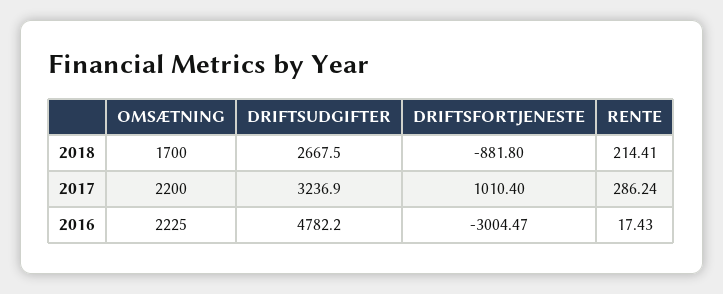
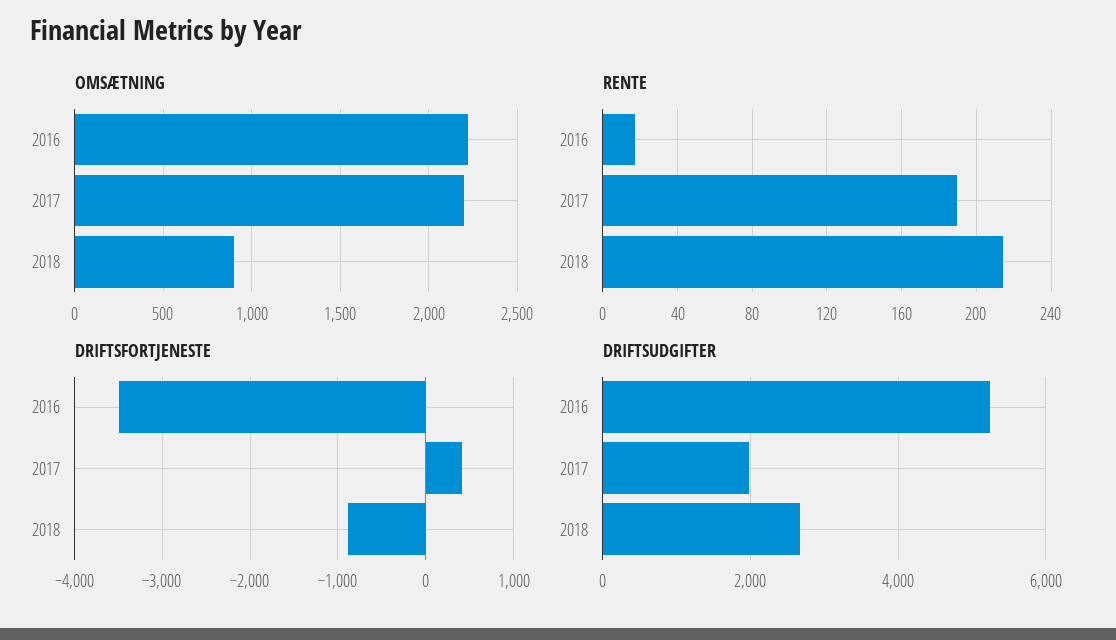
OMSÆTNING, 2018: 1700 -> 900
DRIFTSUDGIFTER, 2017: 3236.9 -> 2000
DRIFTSFORTJENESTE, 2017: 1010.4 -> 400
RENTE, 2017: 286.24 -> 190
DRIFTSUDGIFTER, 2016: 4782.2 -> 5200
DRIFTSFORTJENESTE, 2016: -3004.47 -> -3500

